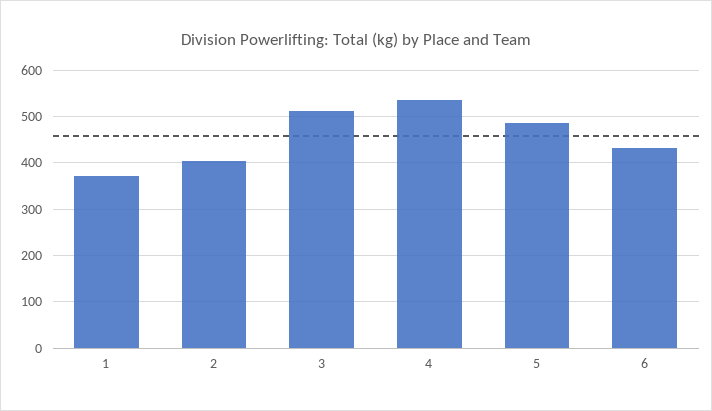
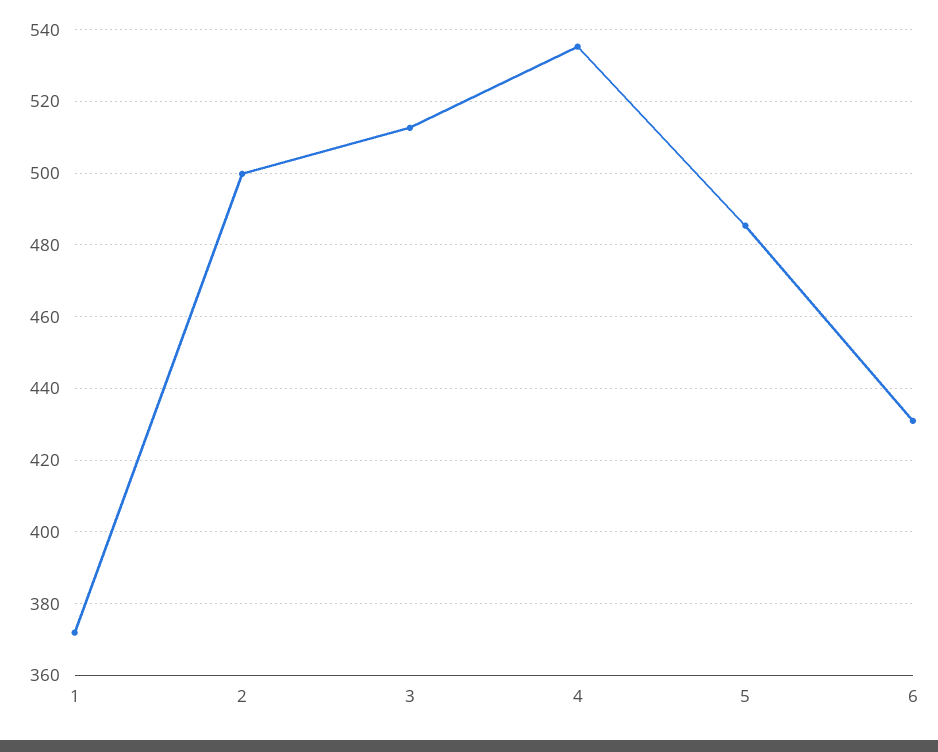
2: 400 -> 500

